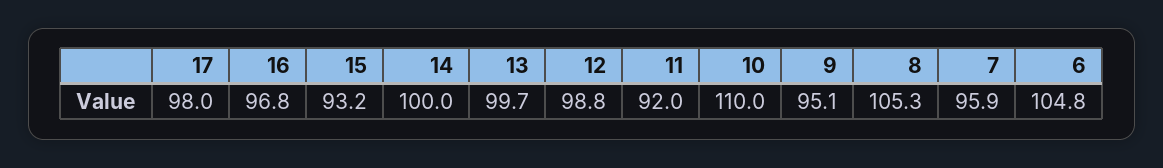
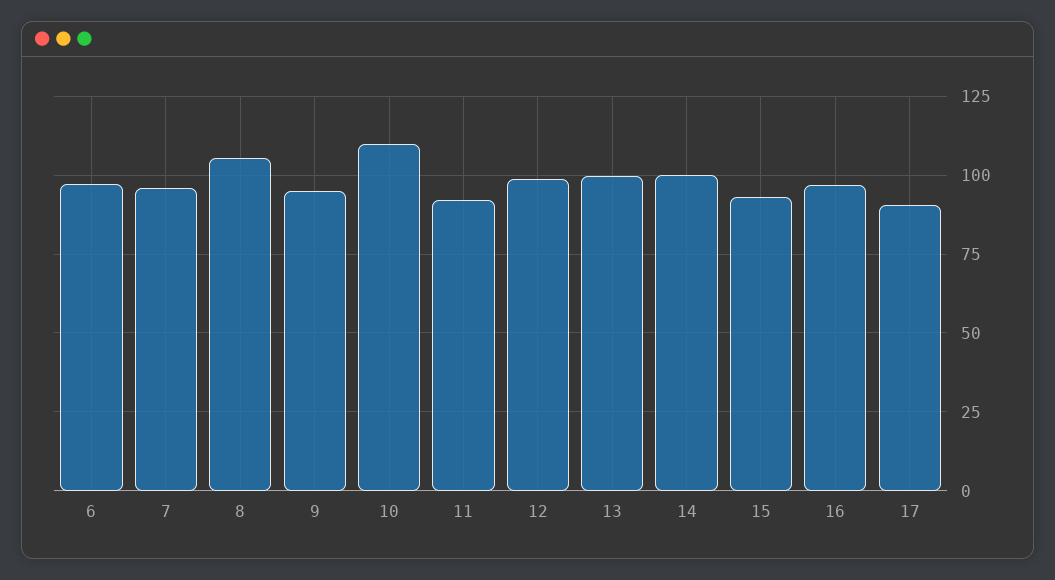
17: 98 -> 90
6: 104.8 -> 97.5

